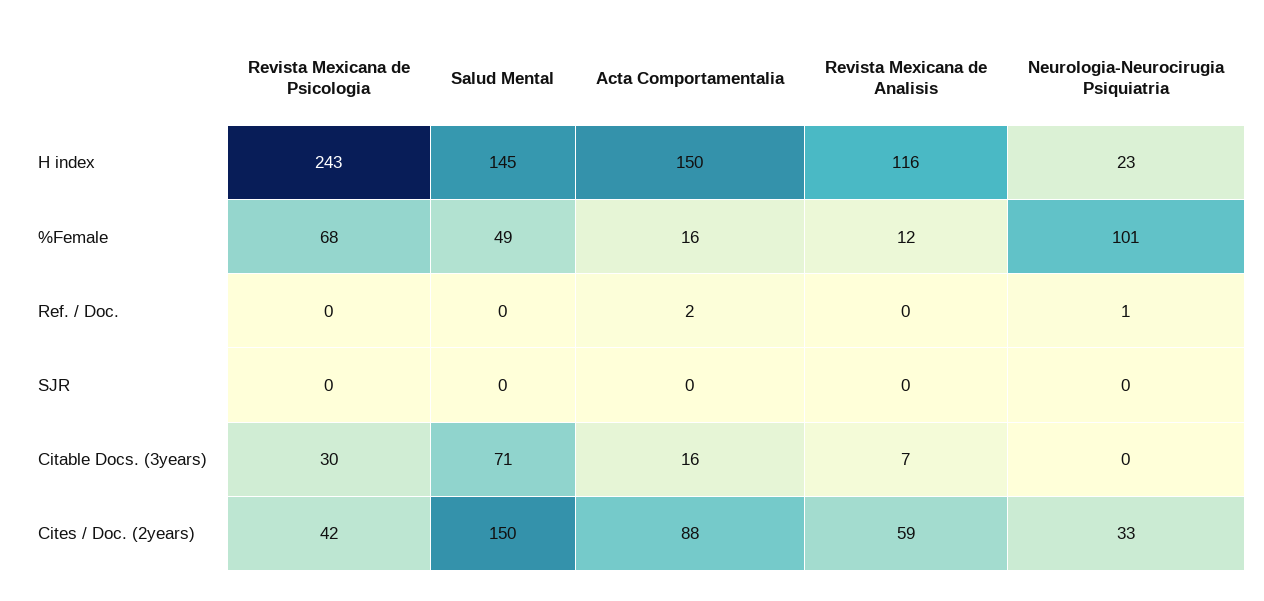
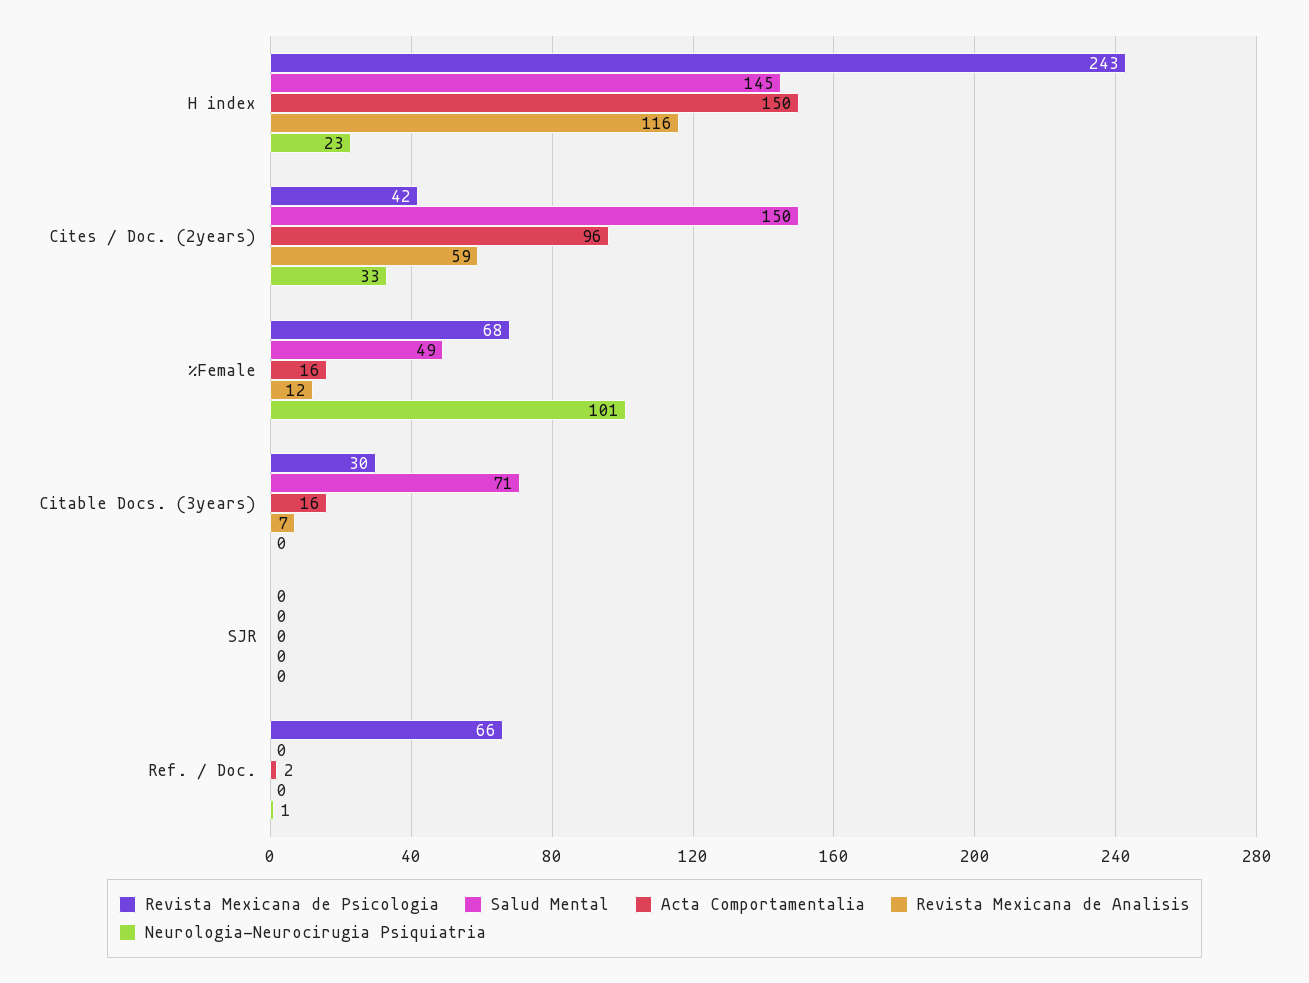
Revista Mexicana de Psicologia, Ref. / Doc.: 0 -> 66
Acta Comportamentalia, Cites / Doc. (2years): 88 -> 96

